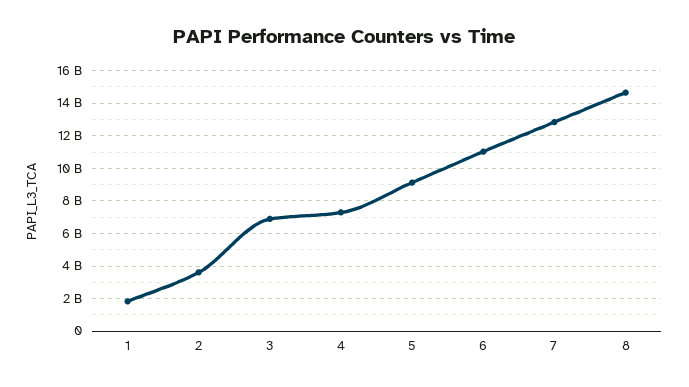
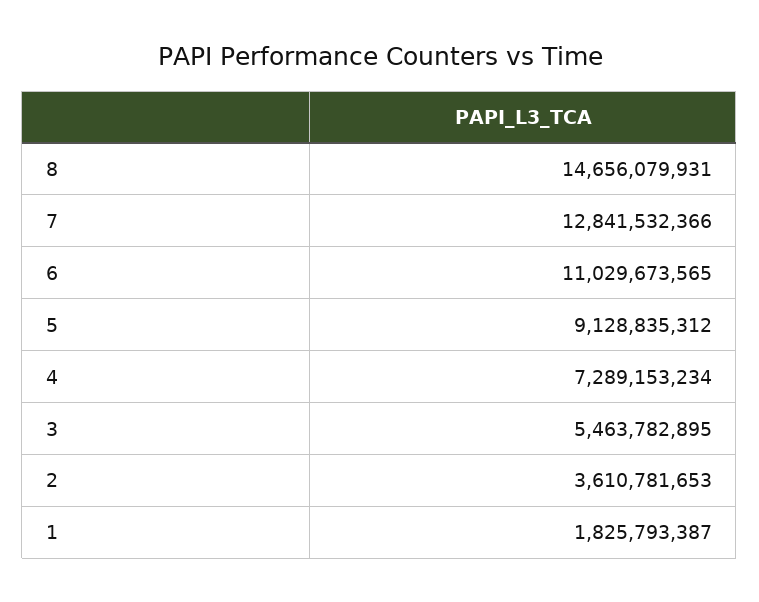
3: 7000000000 -> 5463782895

